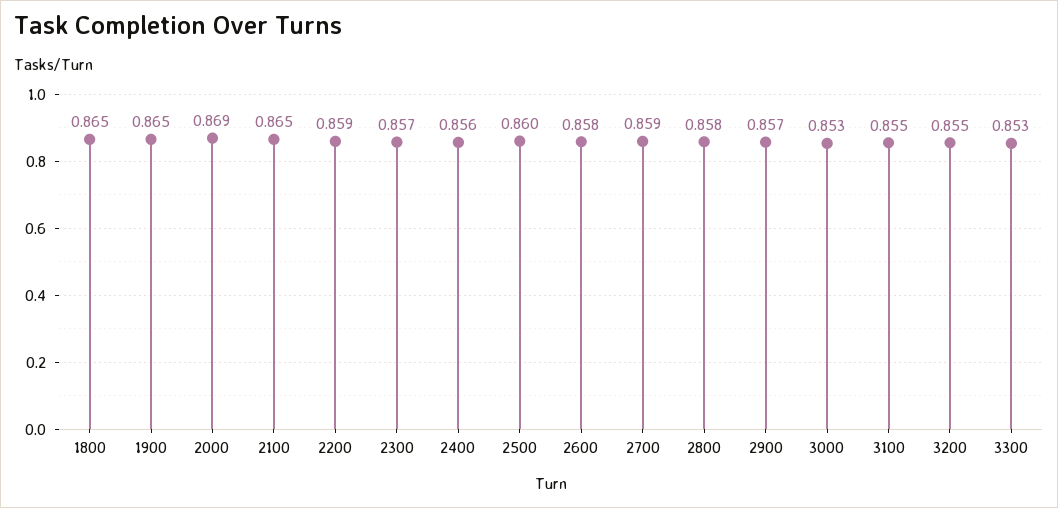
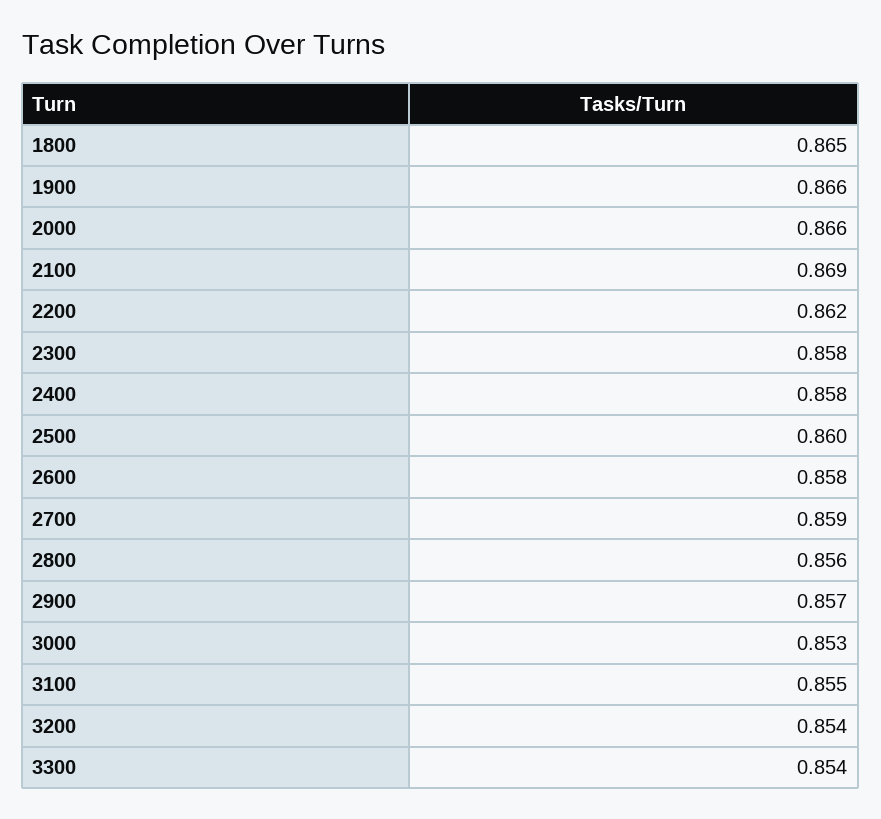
1900: 0.865 -> 0.866
2000: 0.869 -> 0.866
2100: 0.865 -> 0.869
2200: 0.859 -> 0.862
2300: 0.857 -> 0.858
2400: 0.856 -> 0.858
2800: 0.858 -> 0.856
3200: 0.855 -> 0.854
3300: 0.853 -> 0.854

